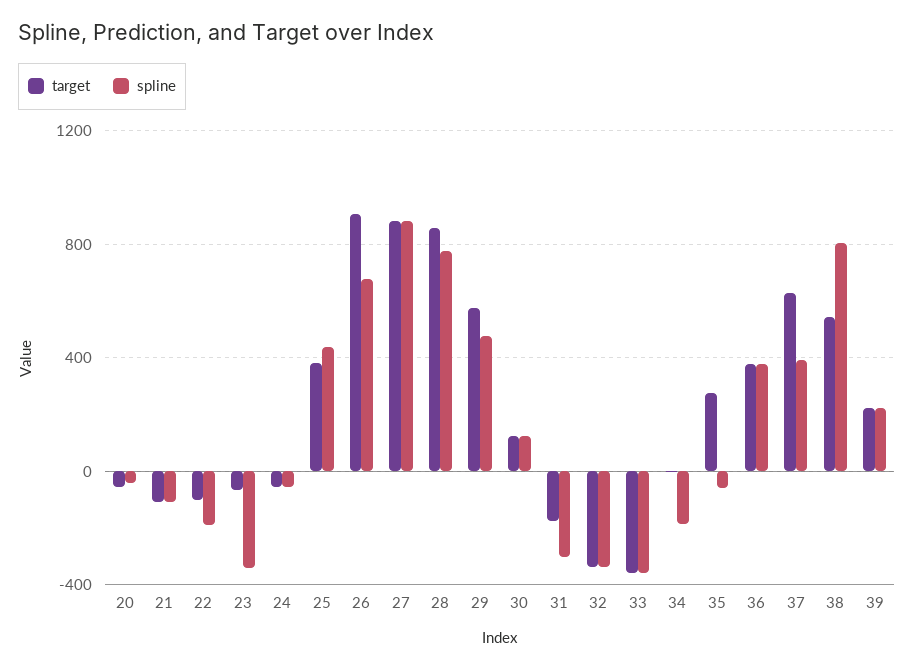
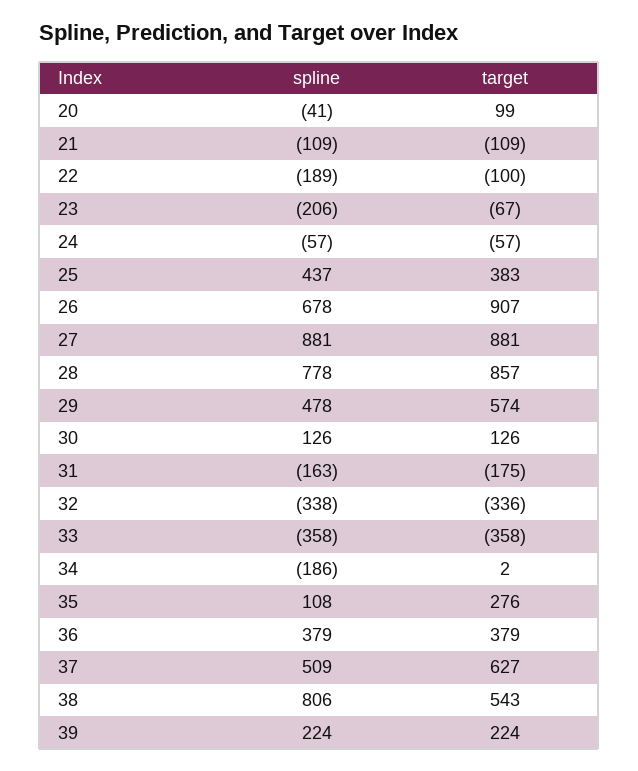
target, 20: -50 -> 99
spline, 23: -350 -> -206
spline, 31: -300 -> -163
spline, 35: -50 -> 108
spline, 37: 400 -> 509

